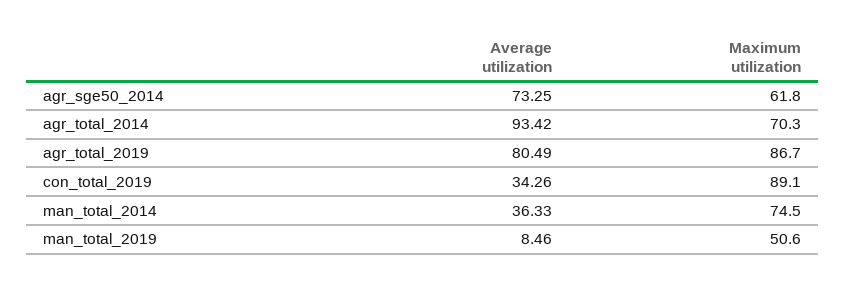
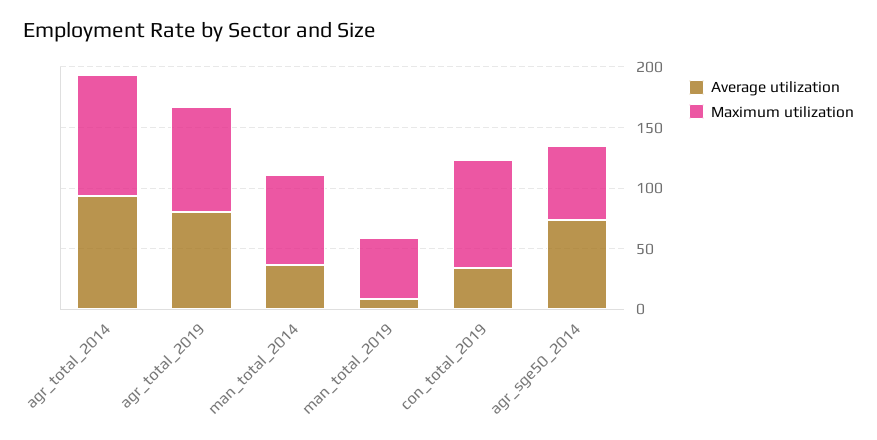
Maximum utilization, agr_total_2014: 70.3 -> 100

